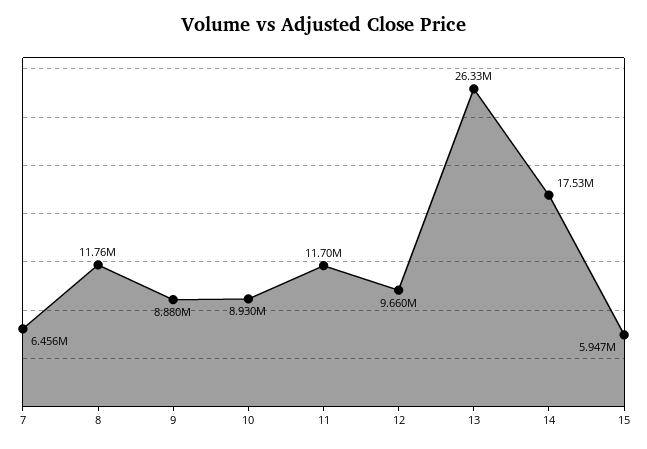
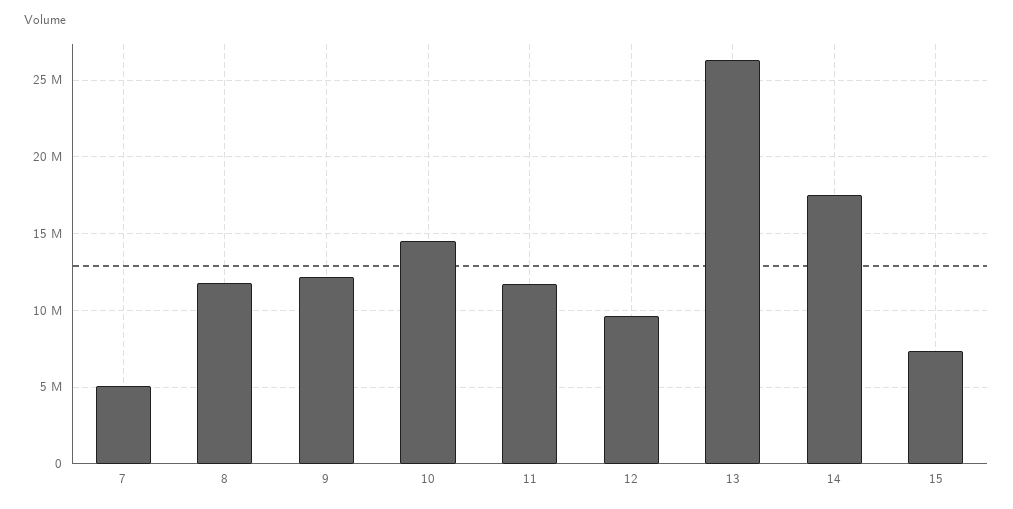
7: 6456000 -> 5000000
9: 8880000 -> 12000000
10: 8930000 -> 14500000
15: 5947000 -> 7500000

